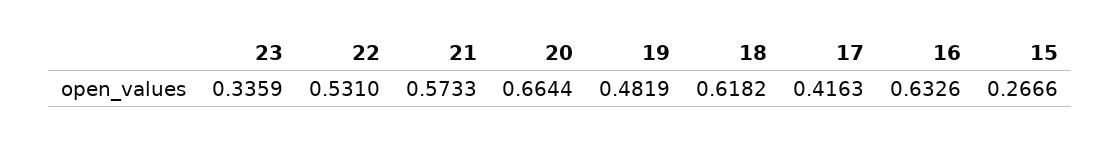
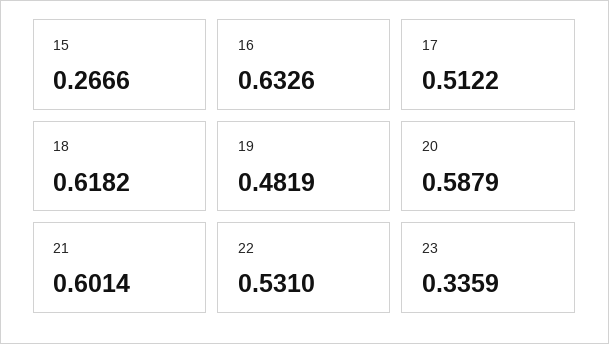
21: 0.5733 -> 0.6014
20: 0.6644 -> 0.5879
17: 0.4163 -> 0.5122

